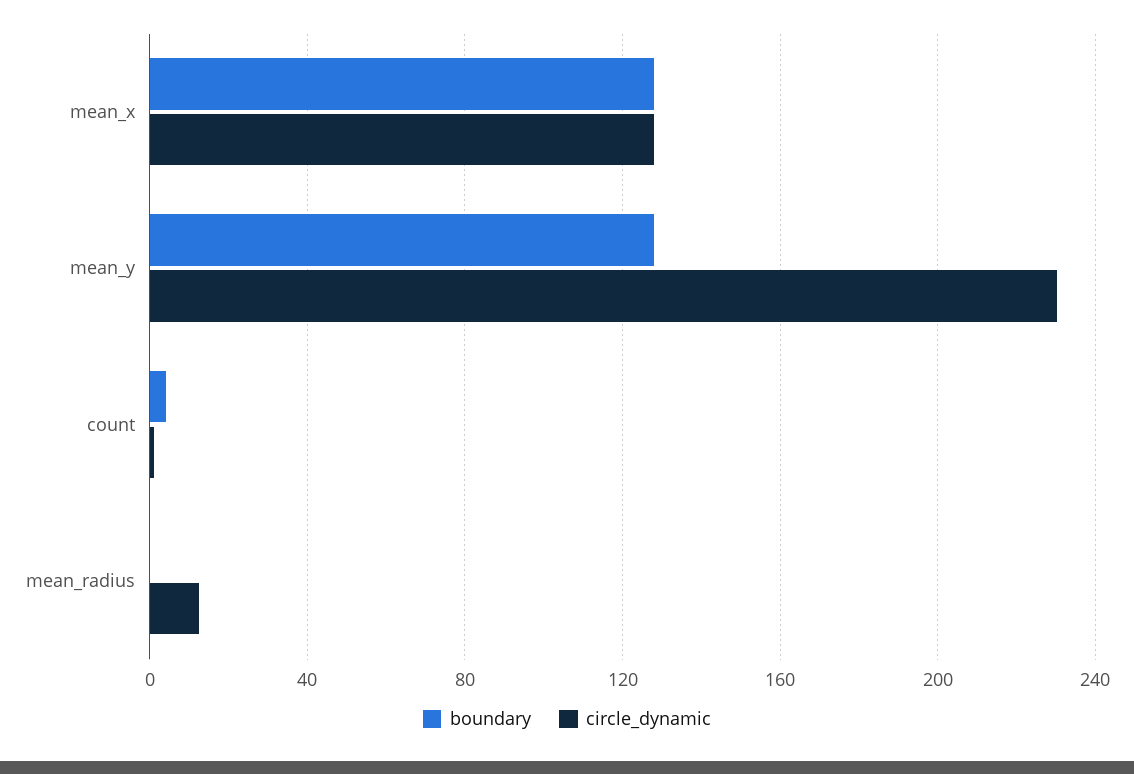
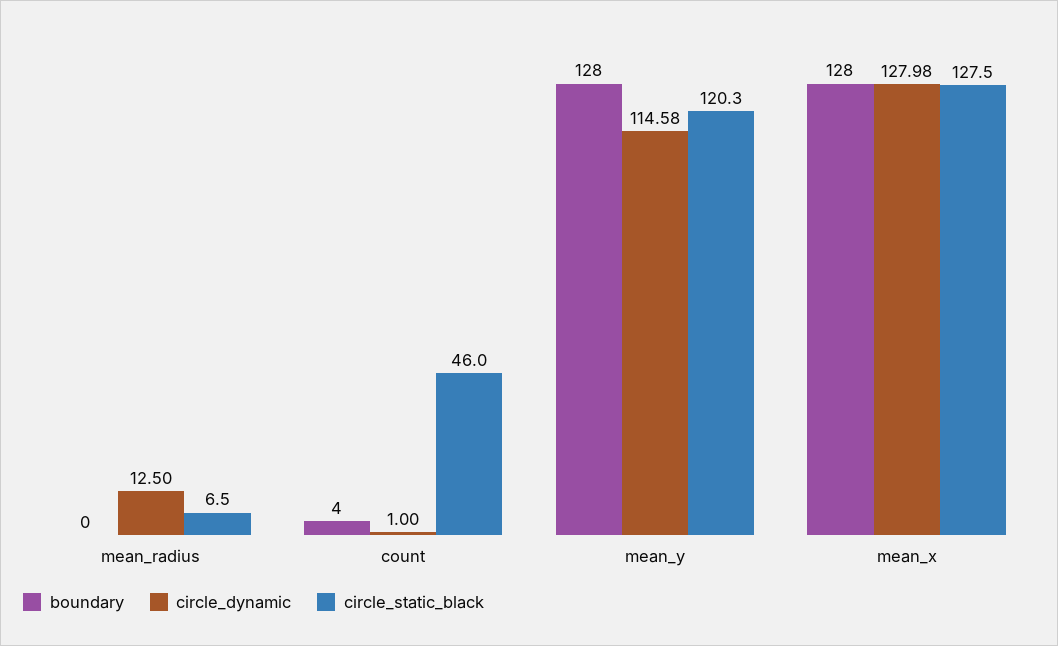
circle_dynamic, mean_y: 230 -> 114.58
circle_static_black, mean_radius: none -> 6.5
circle_static_black, count: none -> 46
circle_static_black, mean_y: none -> 120.3
circle_static_black, mean_x: none -> 127.5

